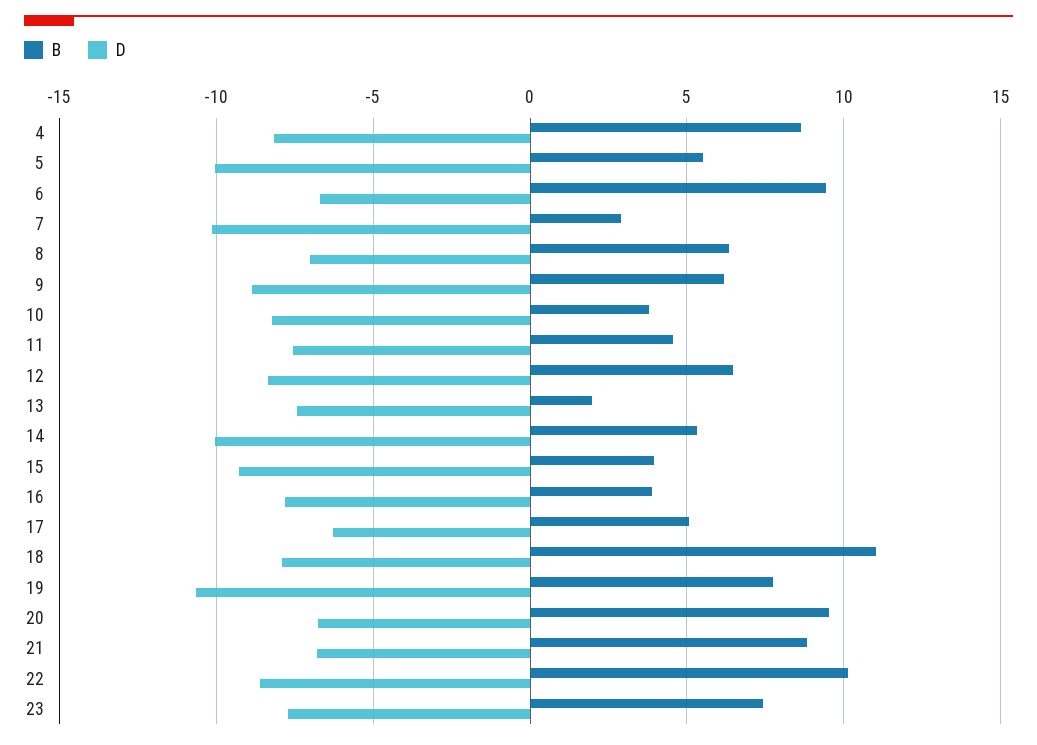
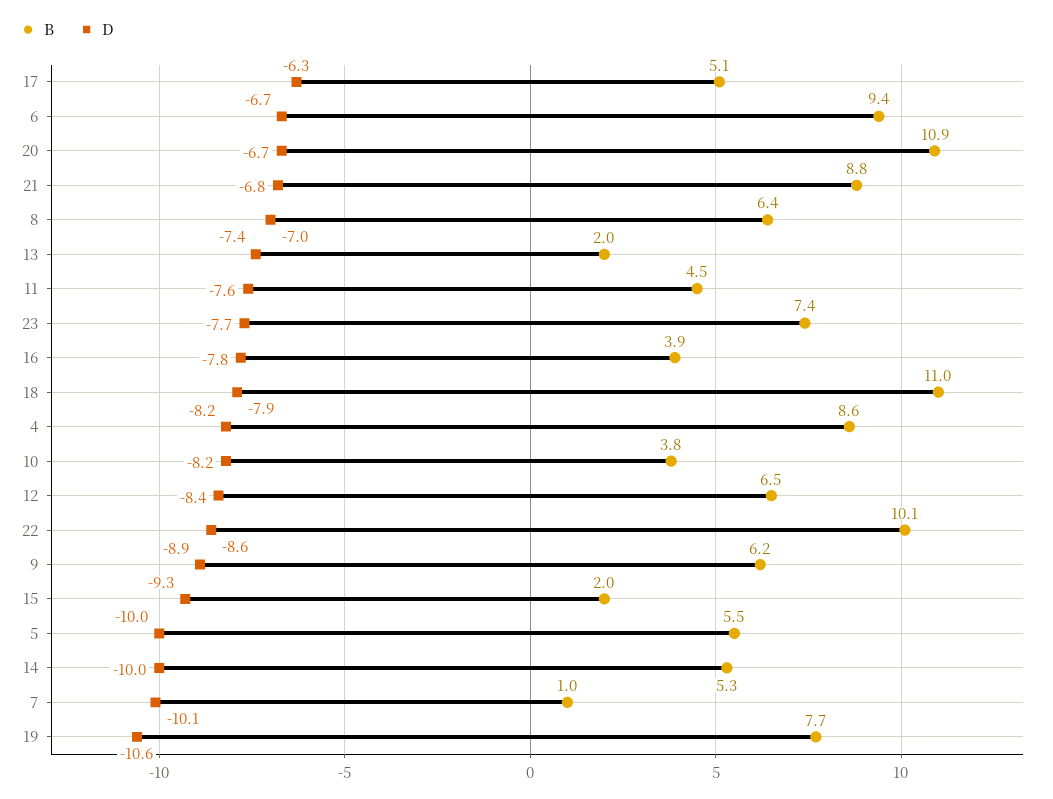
B, 7: 3 -> 1
B, 15: 4 -> 2
B, 20: 9.5 -> 10.9

